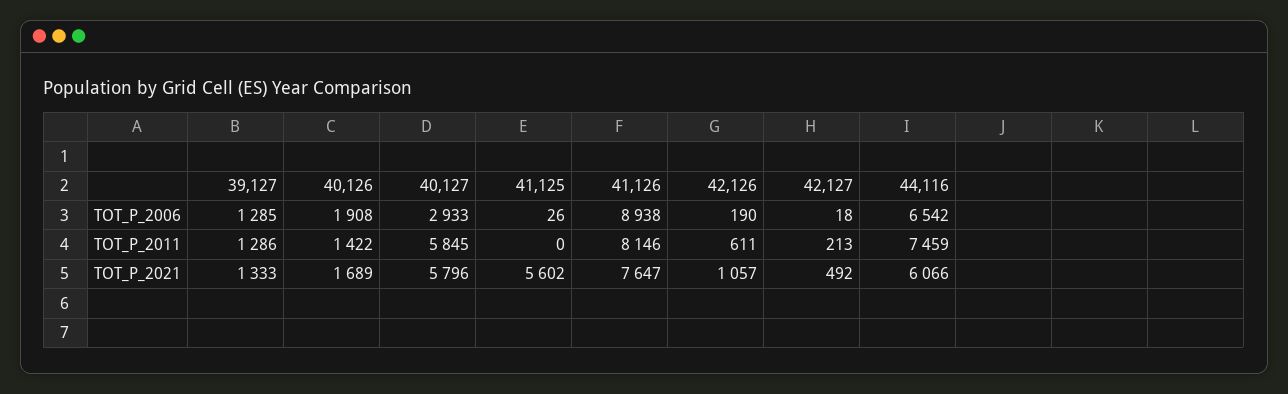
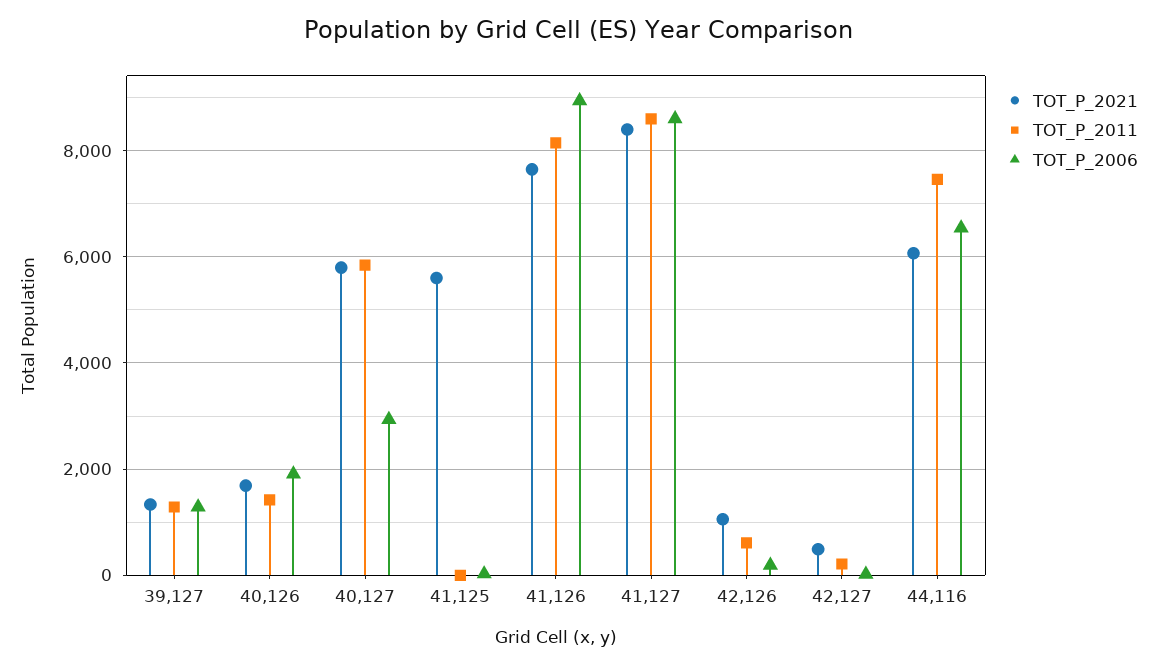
TOT_P_2021, 41,127: none -> 8400
TOT_P_2011, 41,127: none -> 8600
TOT_P_2006, 41,127: none -> 8600

